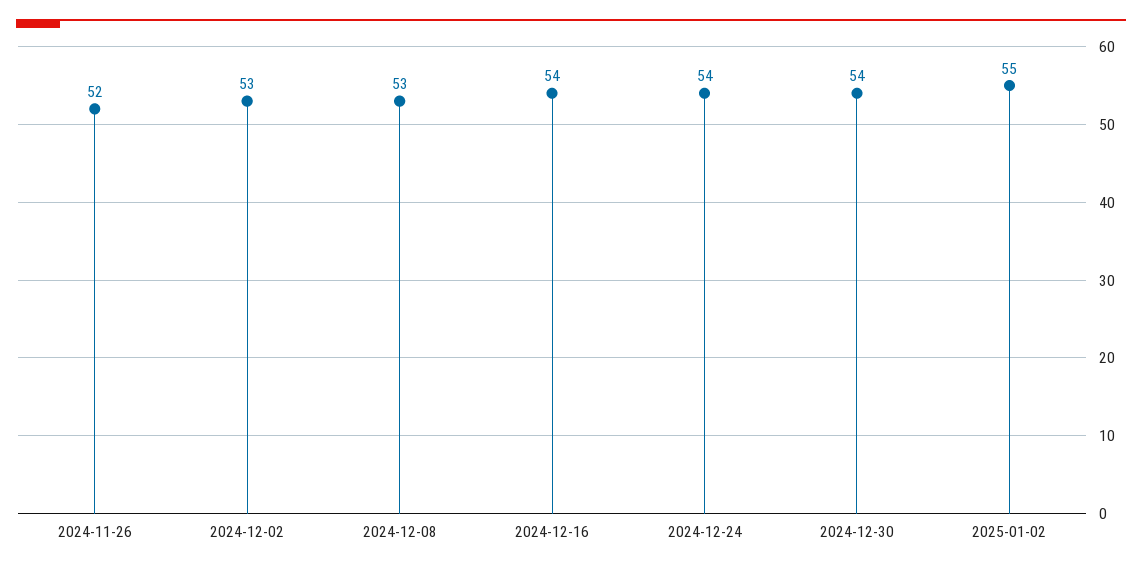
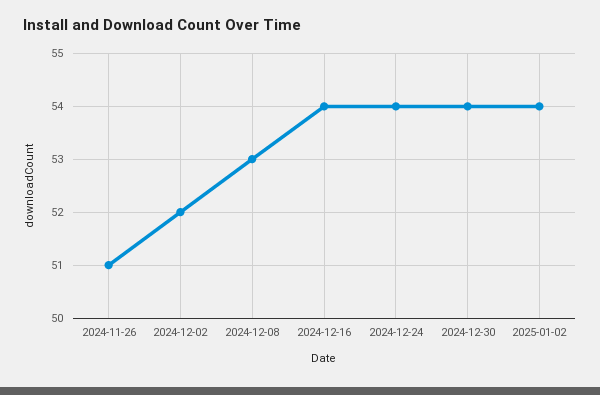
2024-11-26: 52 -> 51
2024-12-02: 53 -> 52
2025-01-02: 55 -> 54

